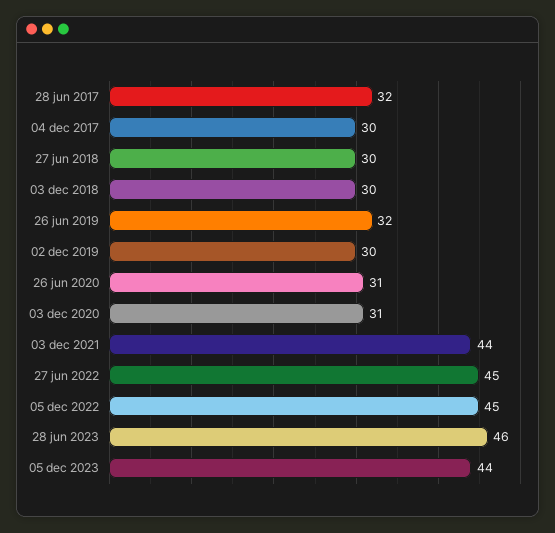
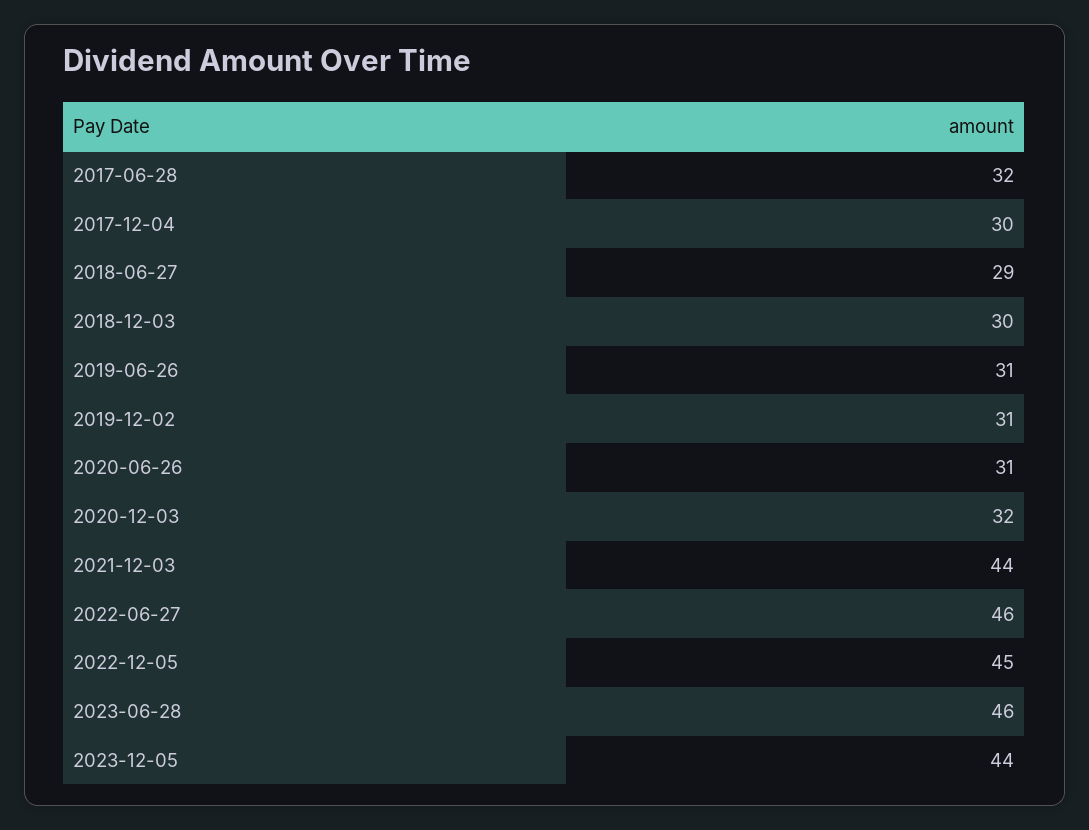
27 jun 2018: 30 -> 29
26 jun 2019: 32 -> 31
02 dec 2019: 30 -> 31
03 dec 2020: 31 -> 32
27 jun 2022: 45 -> 46

